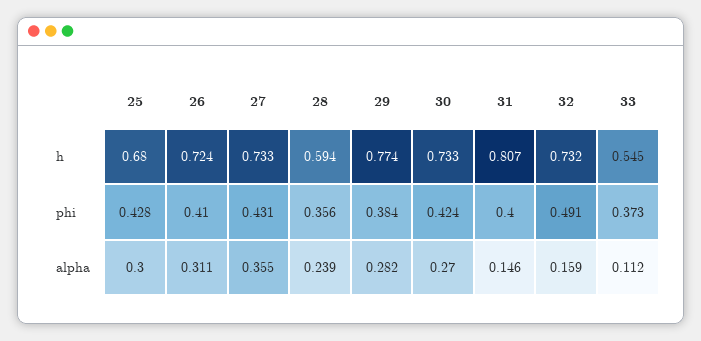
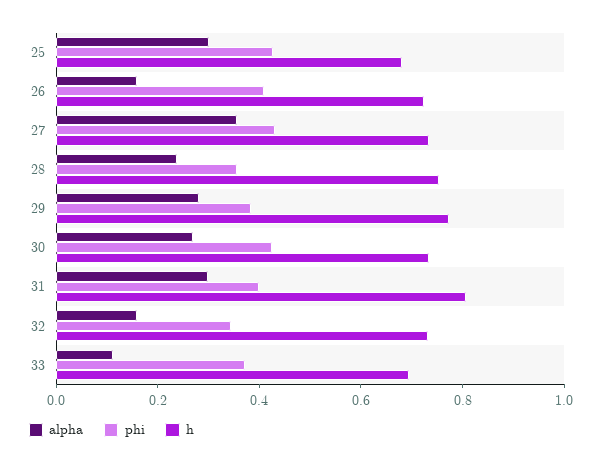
h, 28: 0.594 -> 0.75
h, 33: 0.545 -> 0.7
phi, 32: 0.491 -> 0.35
alpha, 26: 0.311 -> 0.15
alpha, 31: 0.146 -> 0.3

